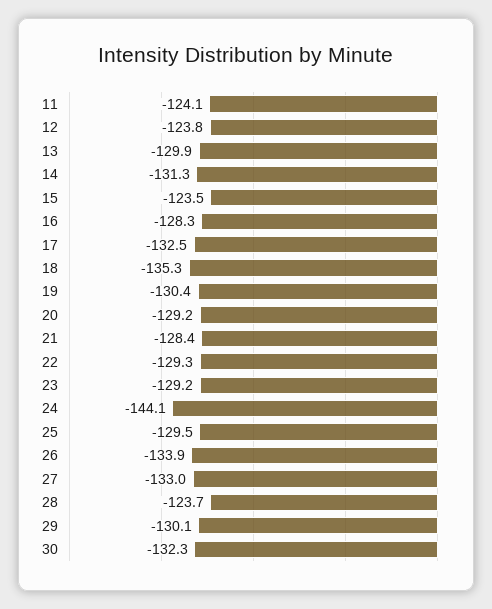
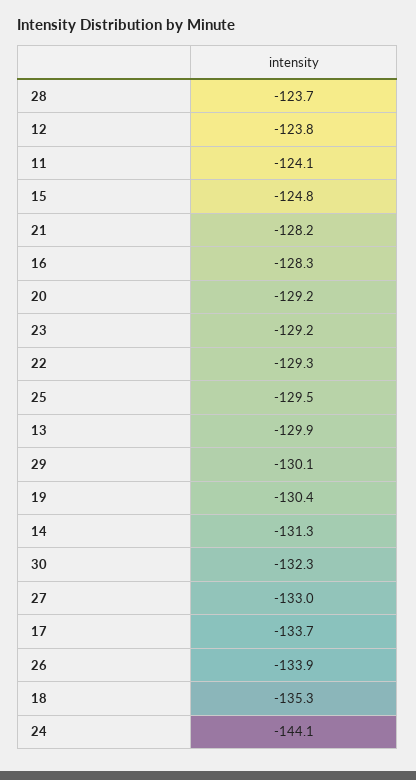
15: -123.5 -> -124.8
17: -132.5 -> -133.7
21: -128.4 -> -128.2

